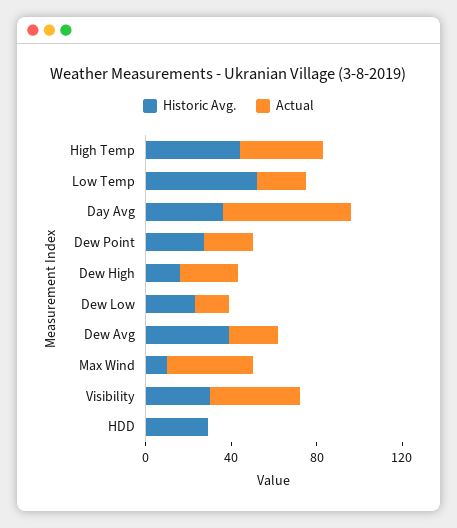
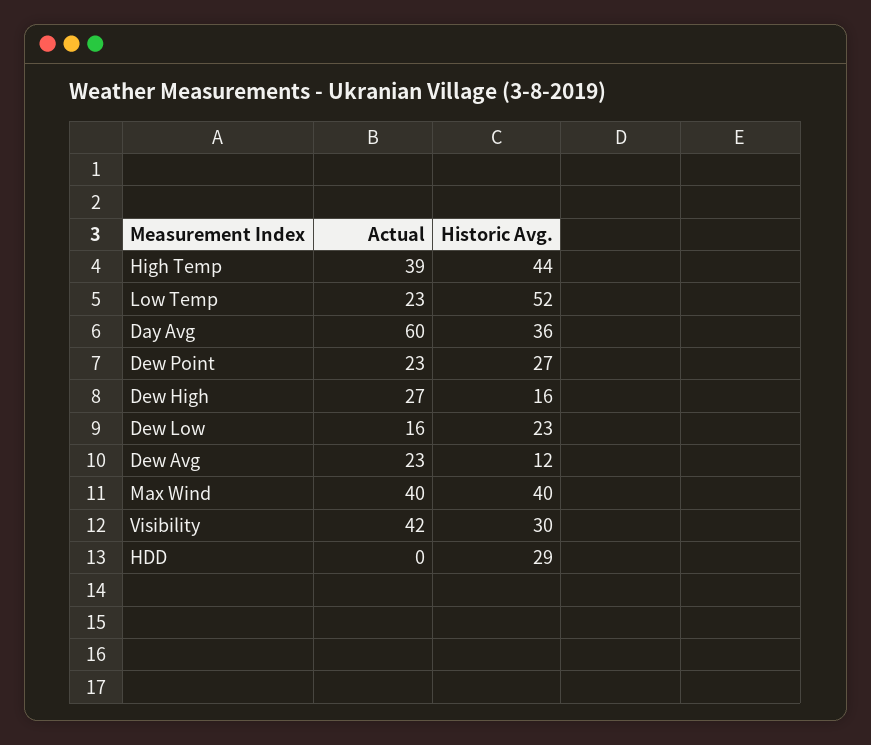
Historic Avg., Dew Avg: 40 -> 12
Historic Avg., Max Wind: 10 -> 40

